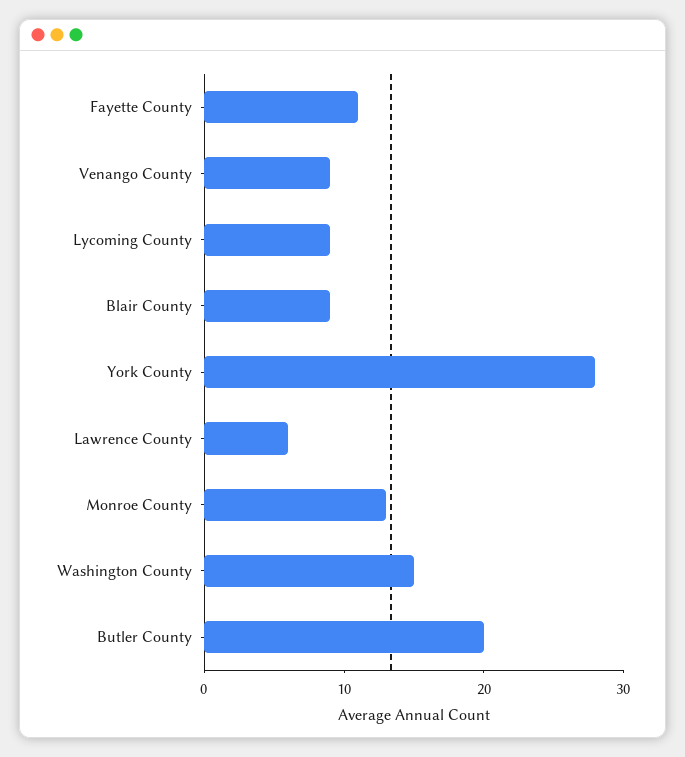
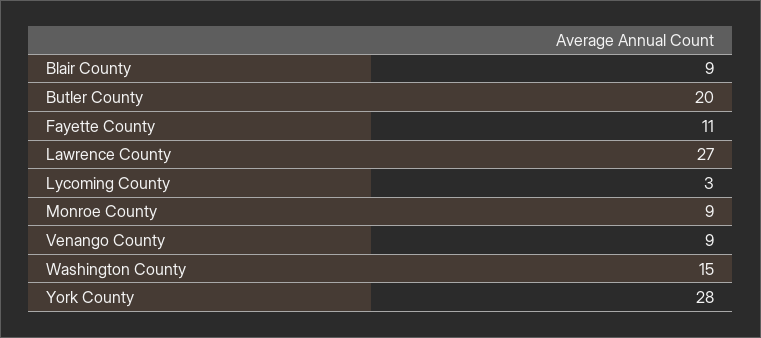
Lycoming County: 9 -> 3
Lawrence County: 6 -> 27
Monroe County: 13 -> 9

